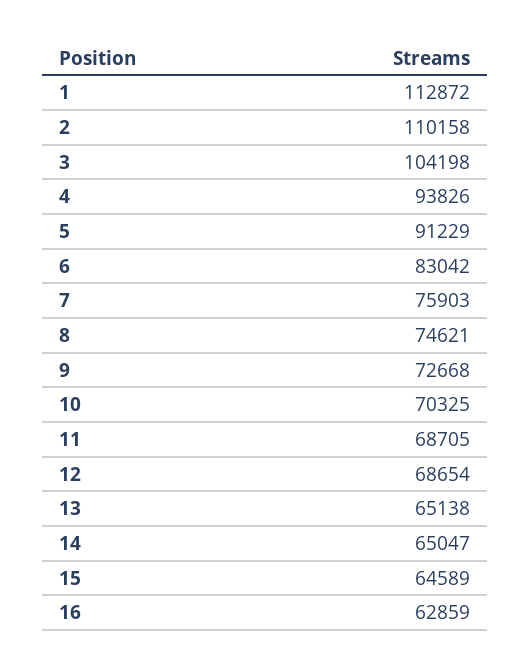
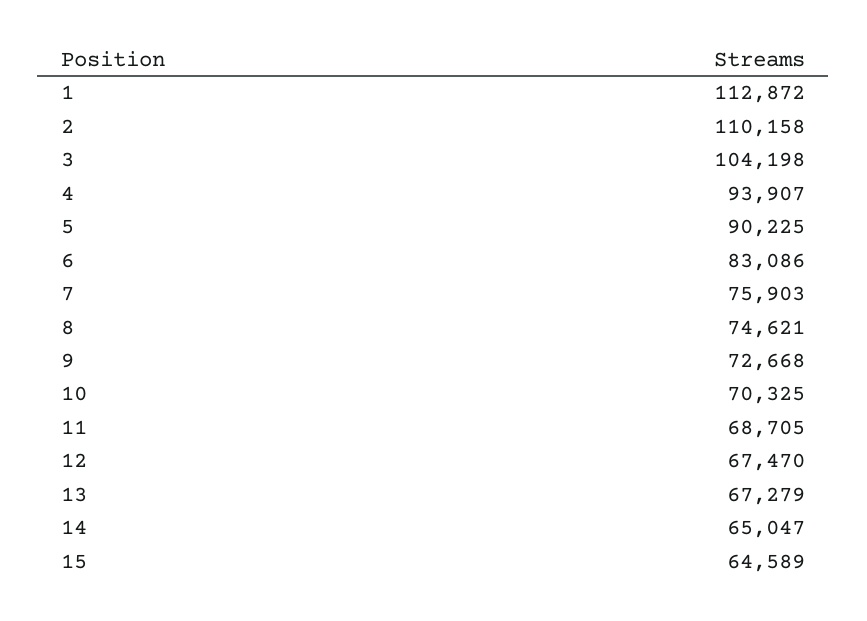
4: 93826 -> 93907
5: 91229 -> 90225
6: 83042 -> 83086
12: 68654 -> 67470
13: 65138 -> 67279
16: 62859 -> none

